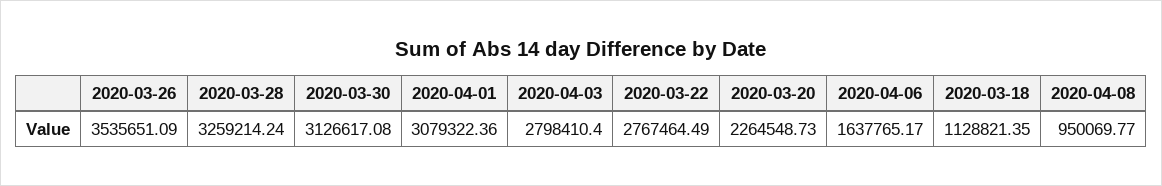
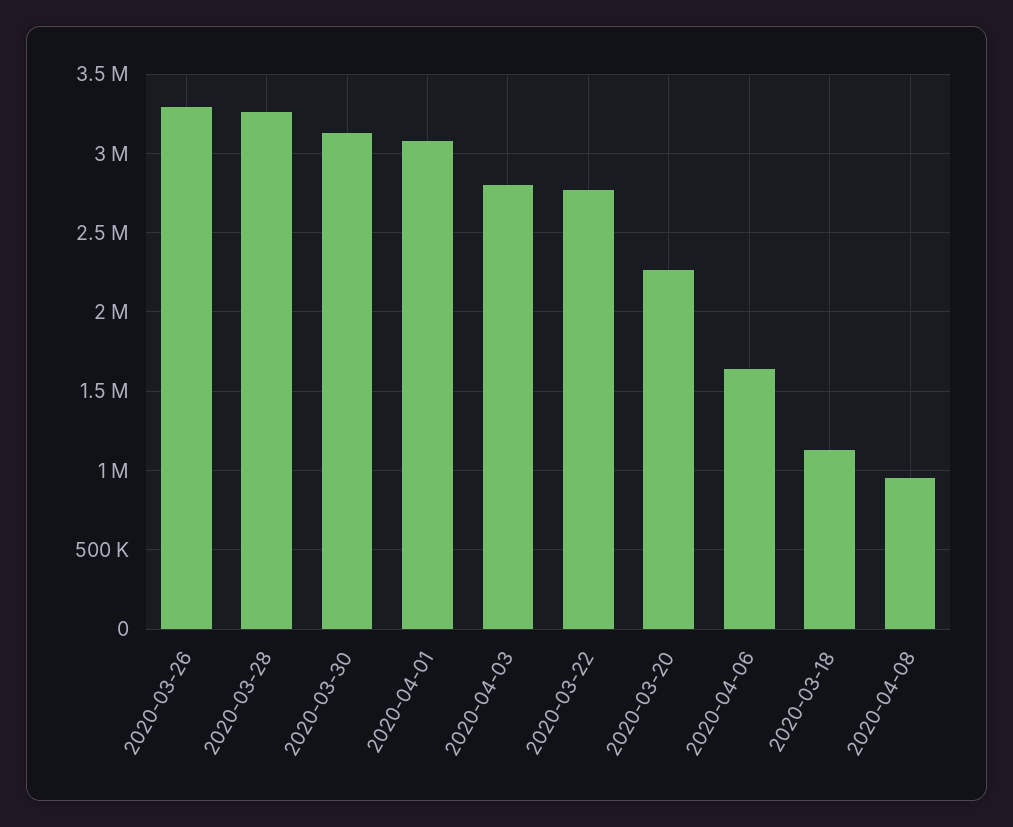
2020-03-26: 3535651.09 -> 3300000

